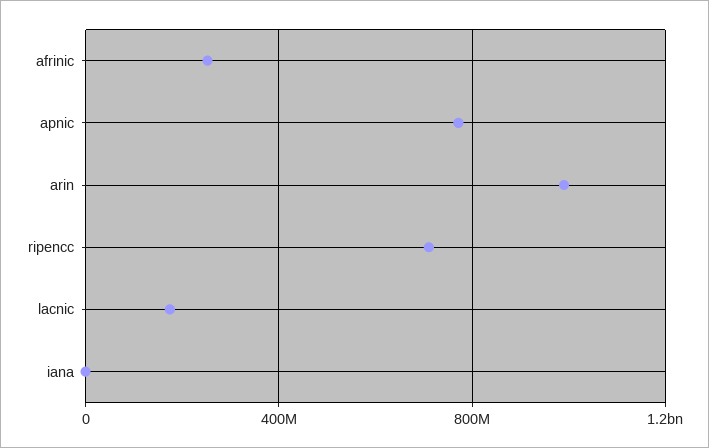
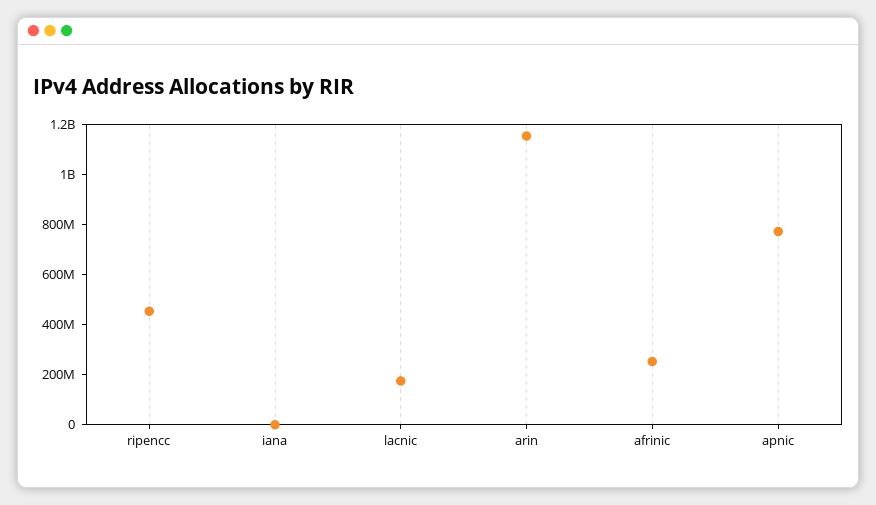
arin: 1000000000 -> 1150000000
ripencc: 700000000 -> 450000000

